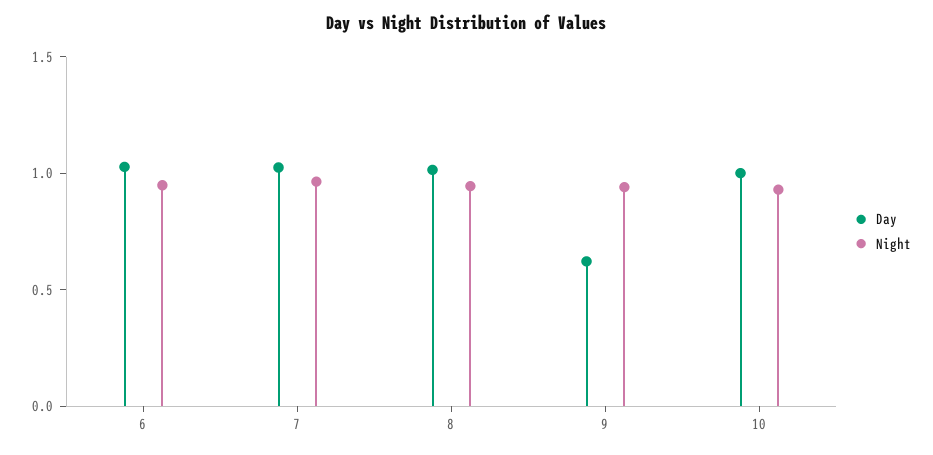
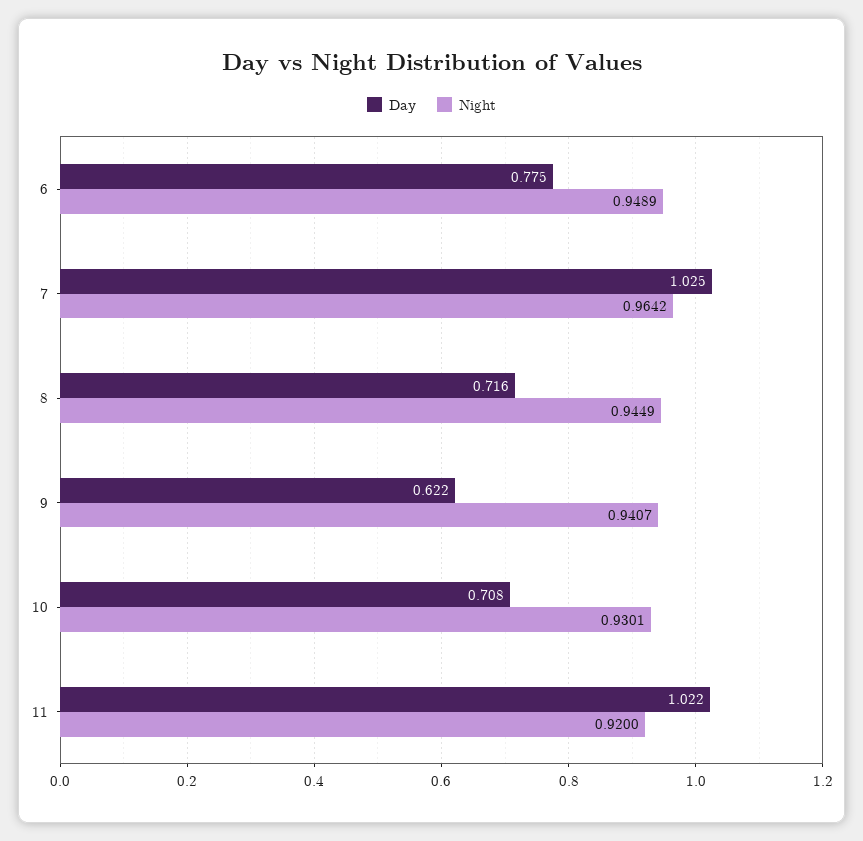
Day, 6: 1 -> 0.775
Day, 8: 1 -> 0.716
Day, 10: 1 -> 0.708
Day, 11: none -> 1.022
Night, 11: none -> 0.92

